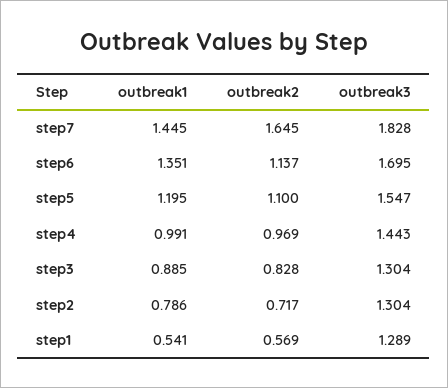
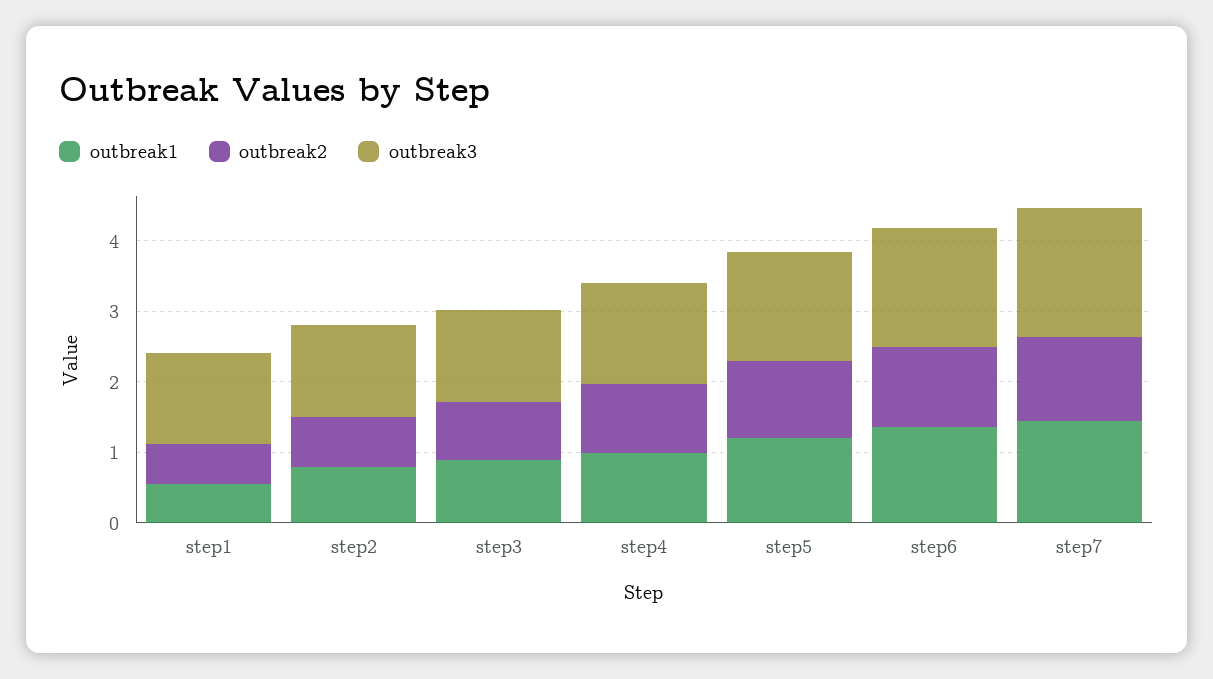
outbreak2, step7: 1.645 -> 1.2

